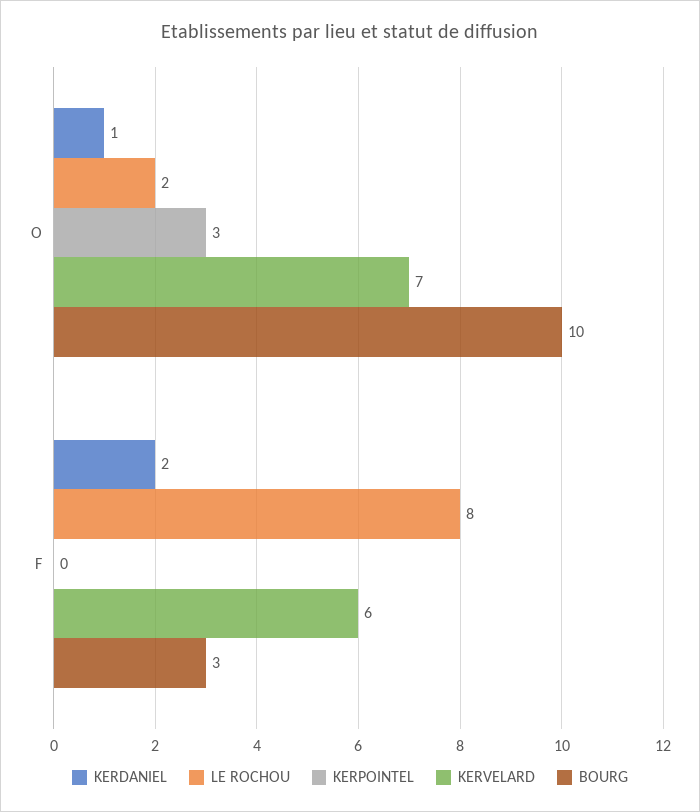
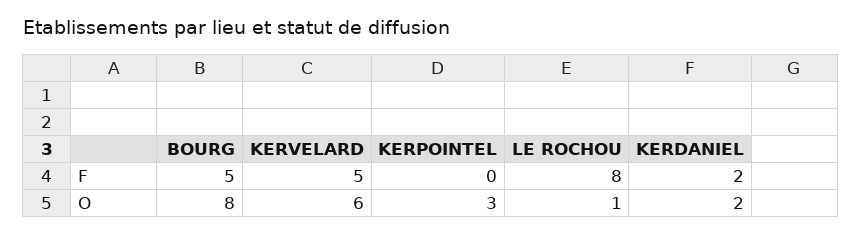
KERDANIEL, O: 1 -> 2
LE ROCHOU, O: 2 -> 1
KERVELARD, O: 7 -> 6
BOURG, O: 10 -> 8
KERVELARD, F: 6 -> 5
BOURG, F: 3 -> 5

